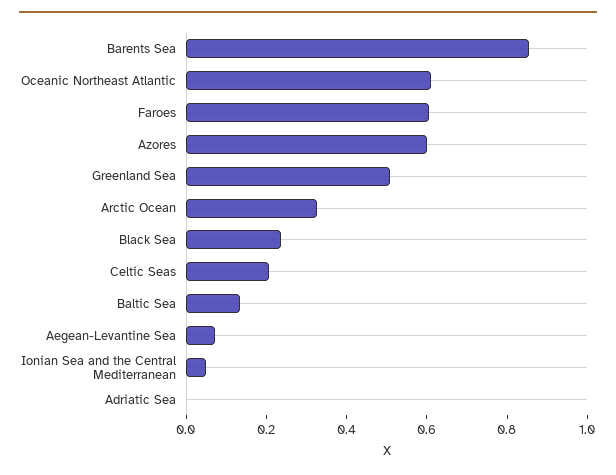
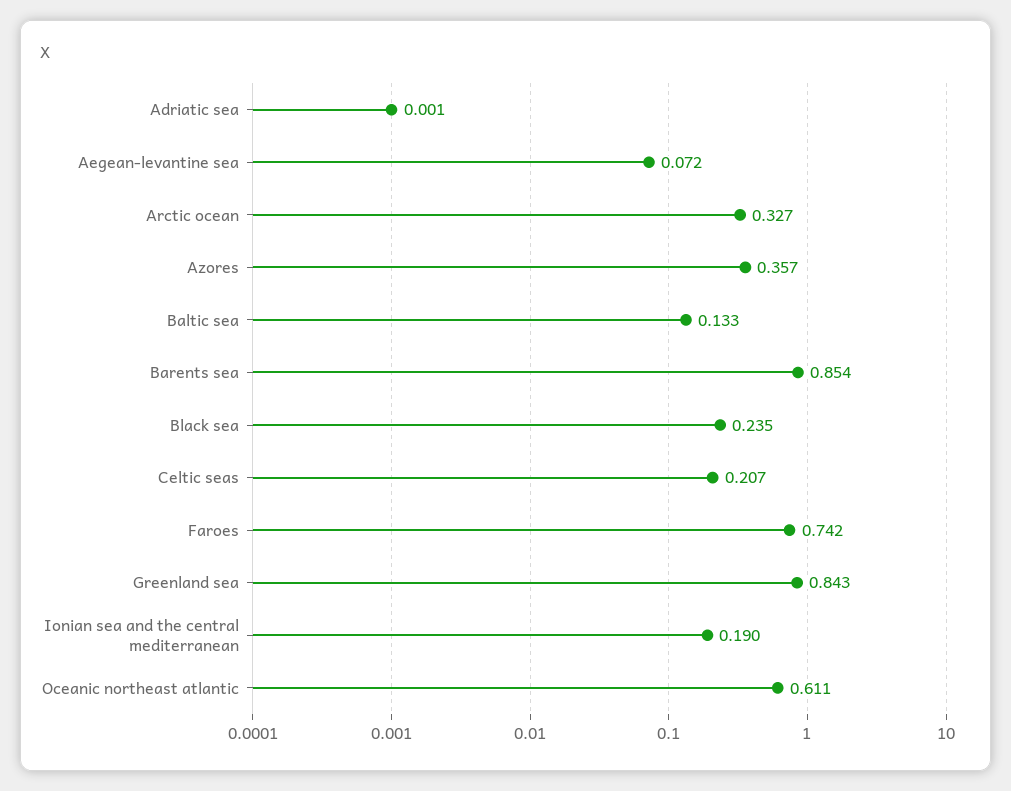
Faroes: 0.6 -> 0.742
Azores: 0.6 -> 0.357
Greenland Sea: 0.5 -> 0.843
Ionian Sea and the Central Mediterranean: 0.05 -> 0.19

